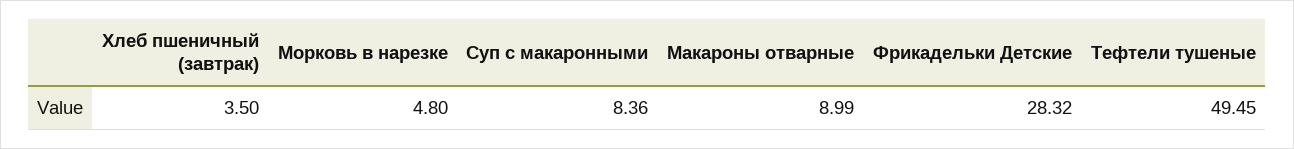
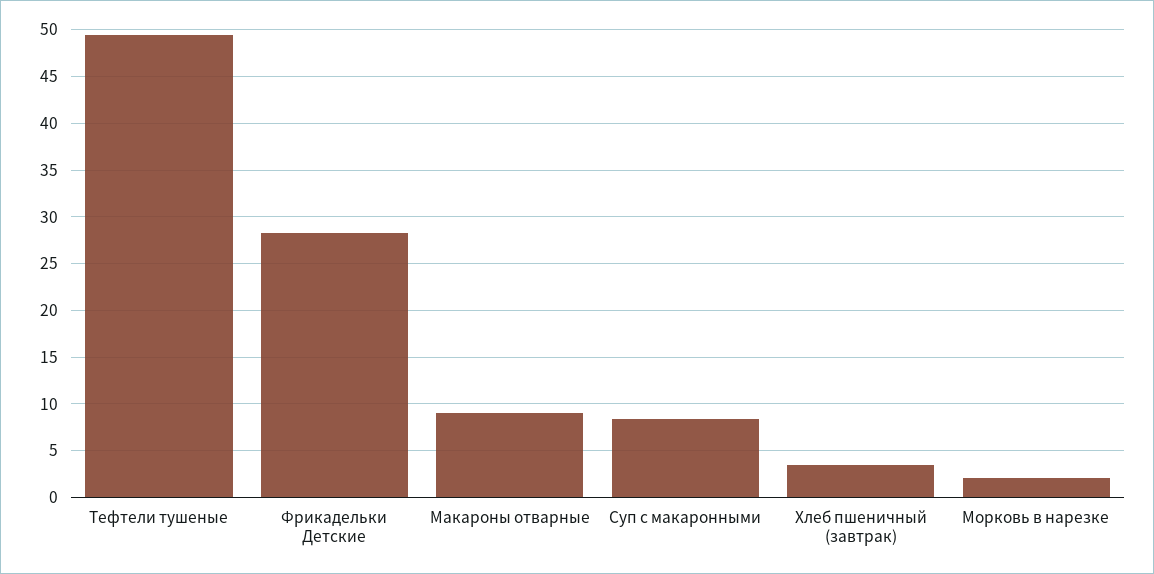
Морковь в нарезке: 4.8 -> 2

